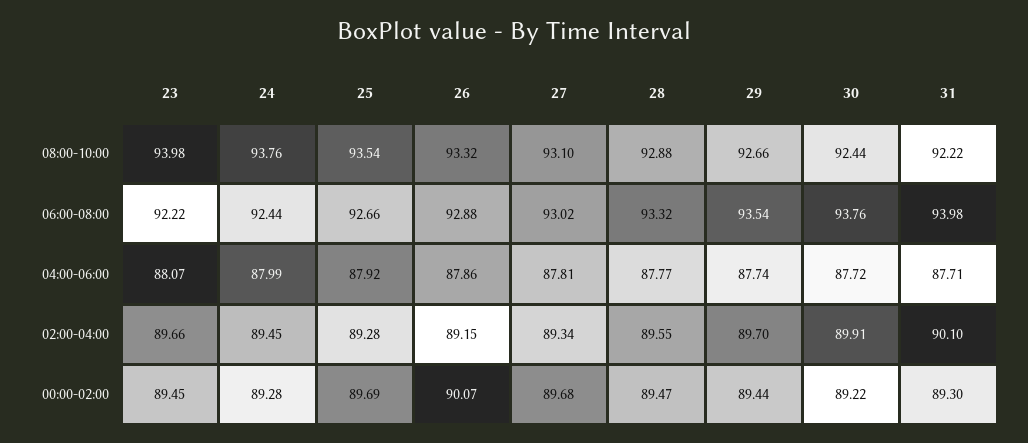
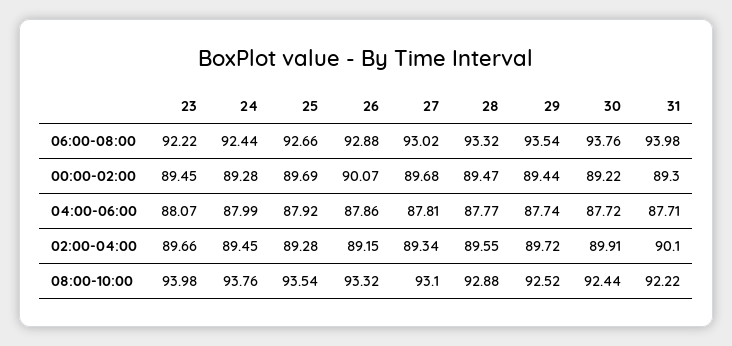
29, 08:00-10:00: 92.66 -> 92.52
29, 02:00-04:00: 89.7 -> 89.72

